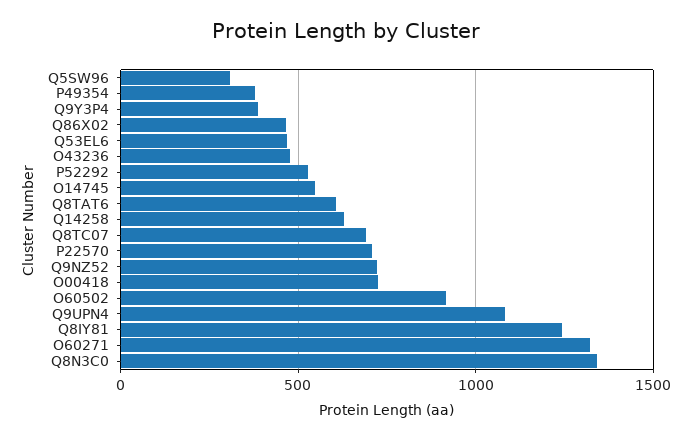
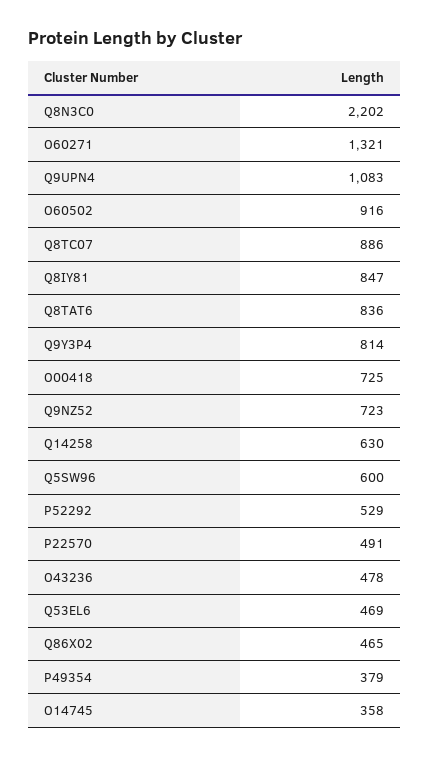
Q5SW96: 300 -> 600
Q9Y3P4: 400 -> 814
O14745: 550 -> 358
Q8TAT6: 600 -> 836
Q8TC07: 700 -> 886
P22570: 700 -> 491
Q8IY81: 1250 -> 847
Q8N3C0: 1350 -> 2202

